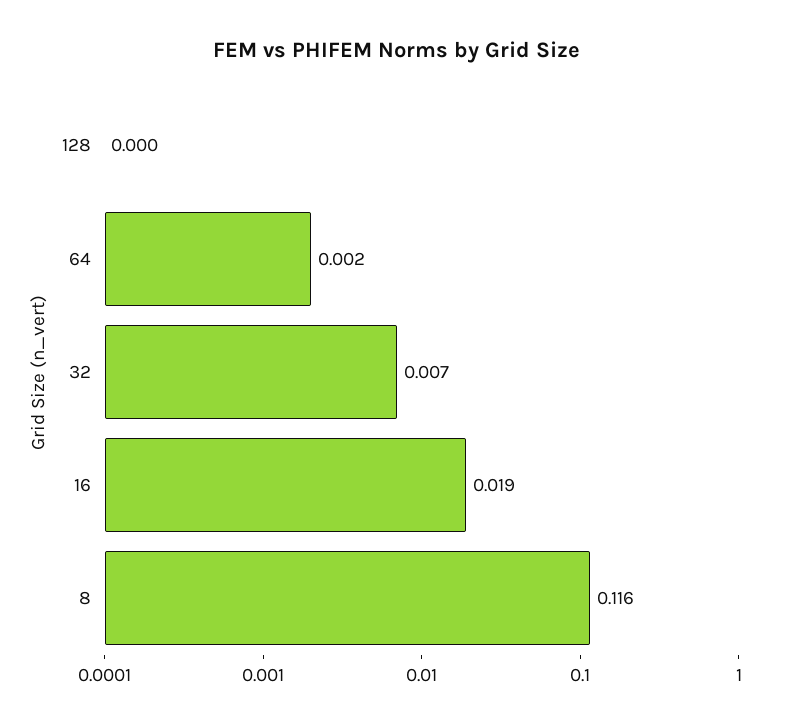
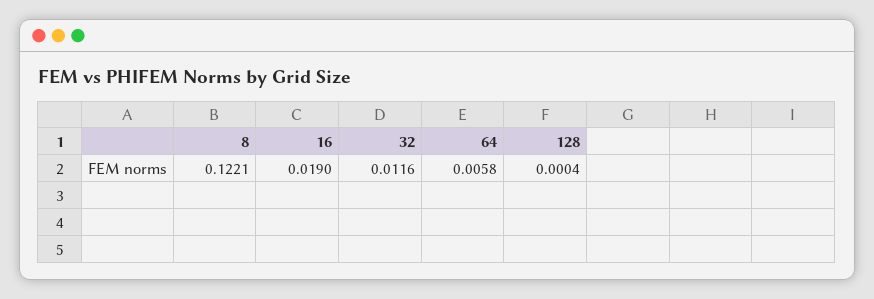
64: 0.002 -> 0.0058
32: 0.007 -> 0.0116
8: 0.116 -> 0.1221

